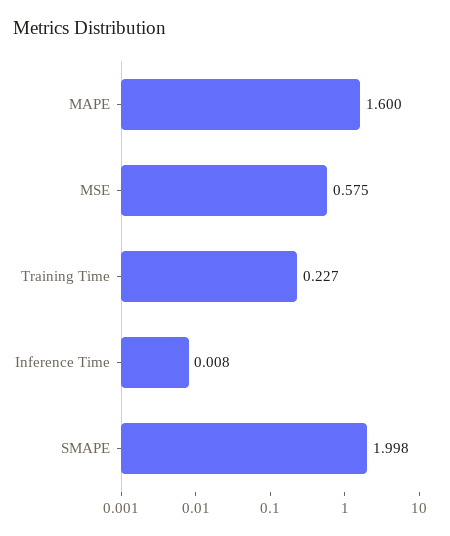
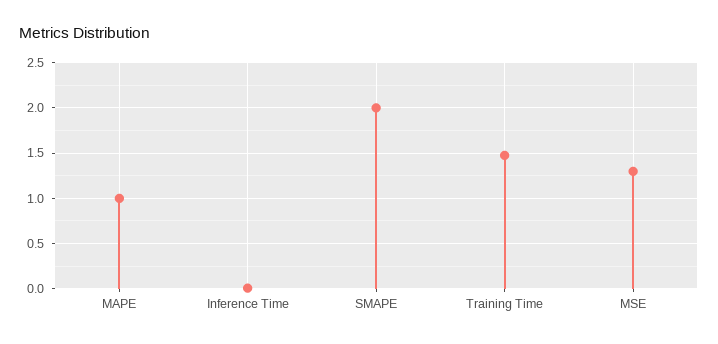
MAPE: 1.6 -> 1
MSE: 0.575 -> 1.3
Training Time: 0.227 -> 1.5

